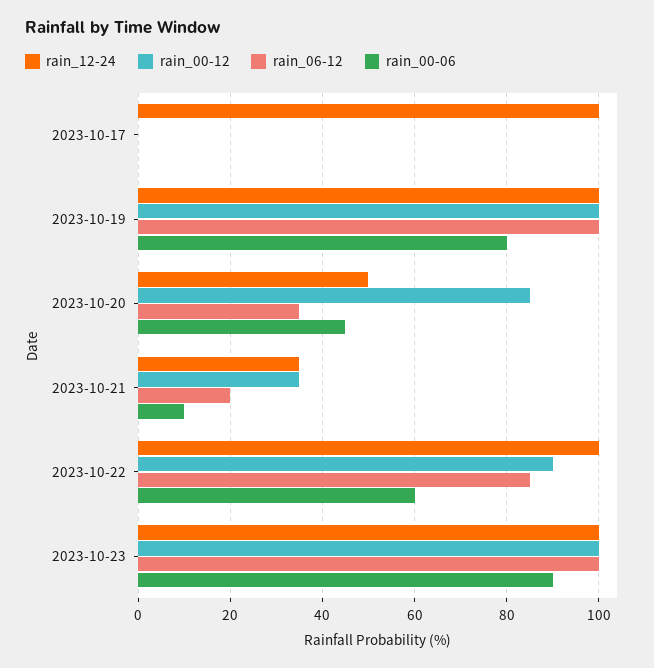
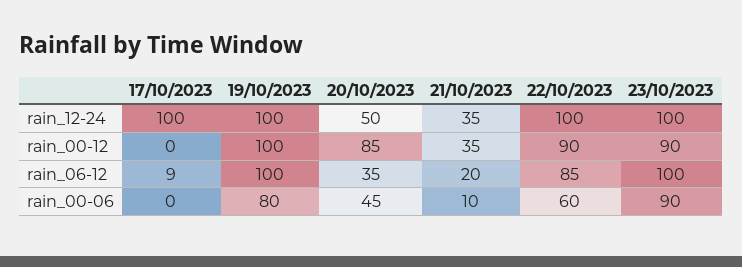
rain_06-12, 2023-10-17: 0 -> 9
rain_00-12, 2023-10-23: 100 -> 90

